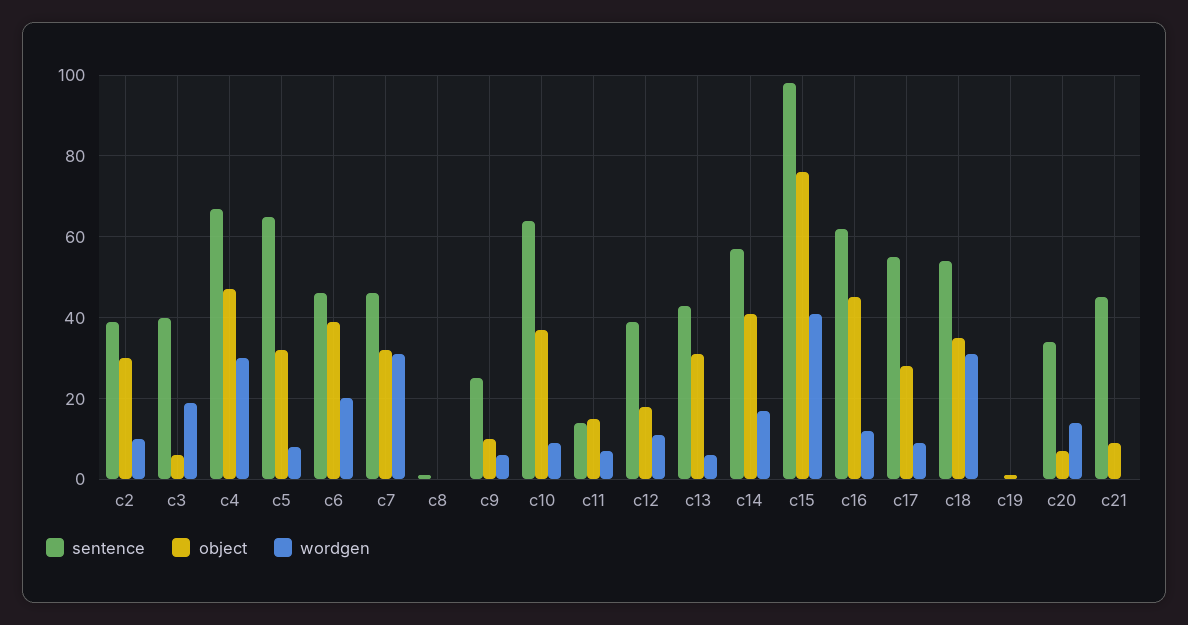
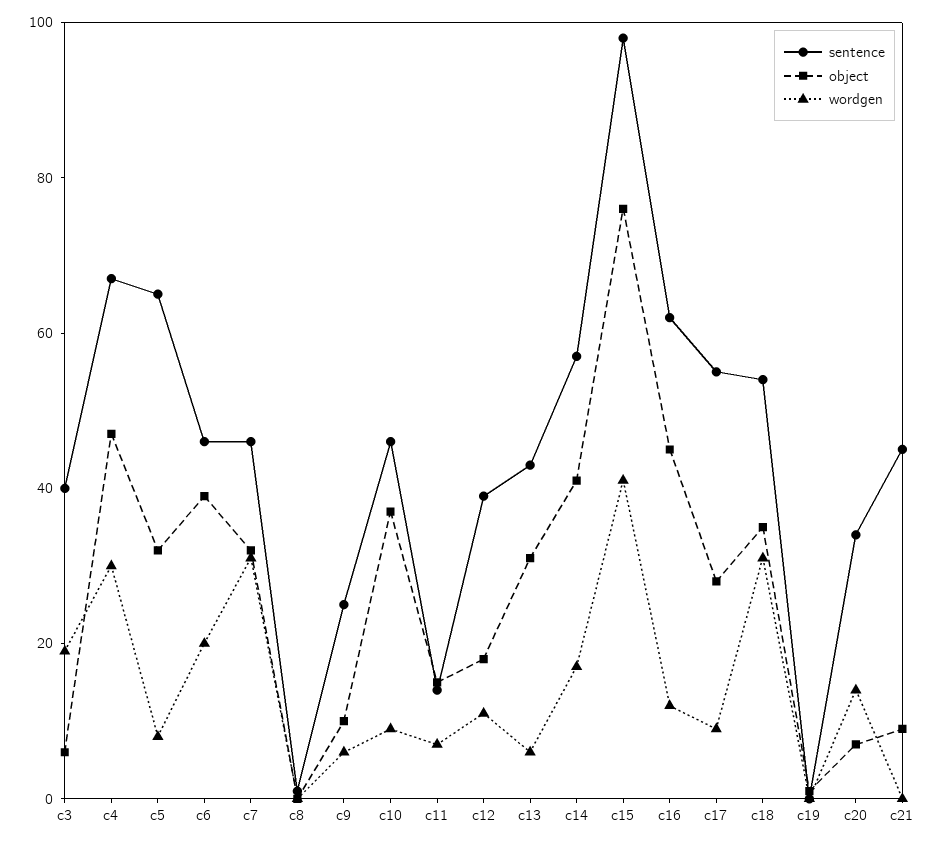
sentence, c2: 40 -> none
object, c2: 30 -> none
wordgen, c2: 10 -> none
sentence, c10: 65 -> 45

